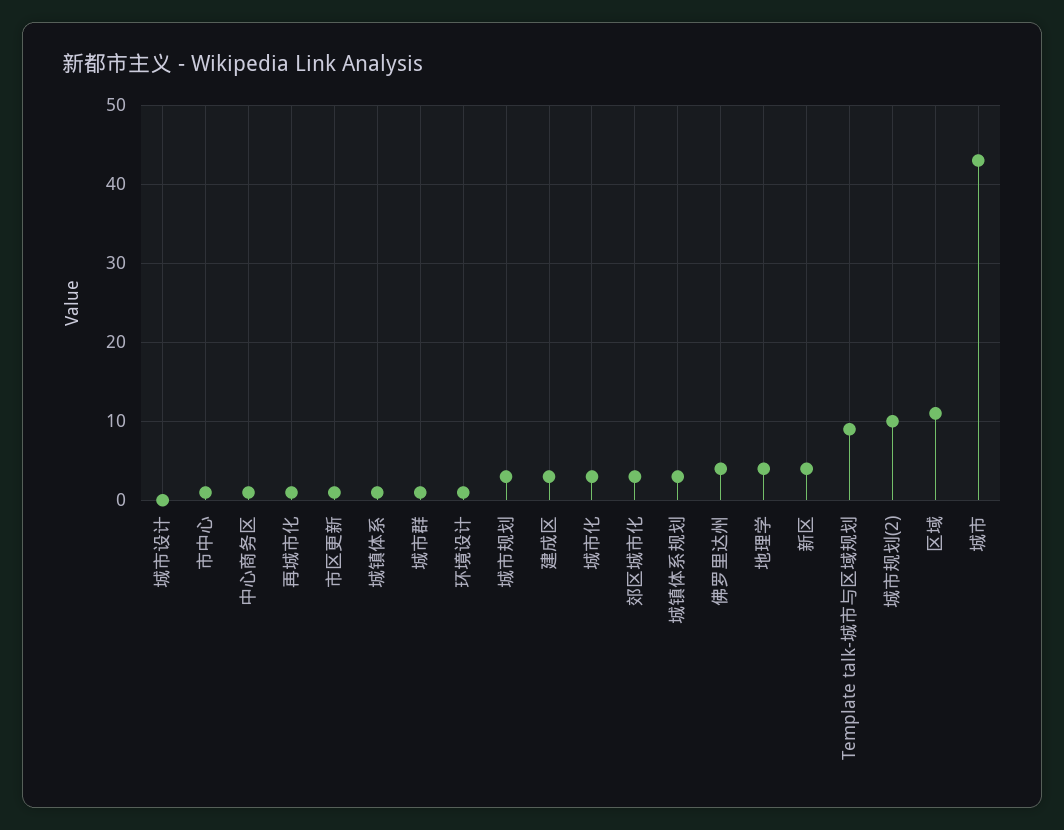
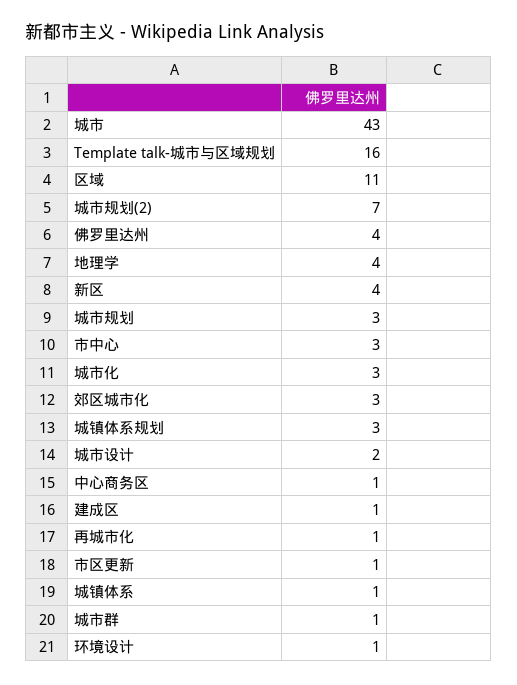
城市设计: 0 -> 2
市中心: 1 -> 3
建成区: 3 -> 1
Template talk-城市与区域规划: 9 -> 16
城市规划(2): 10 -> 7

